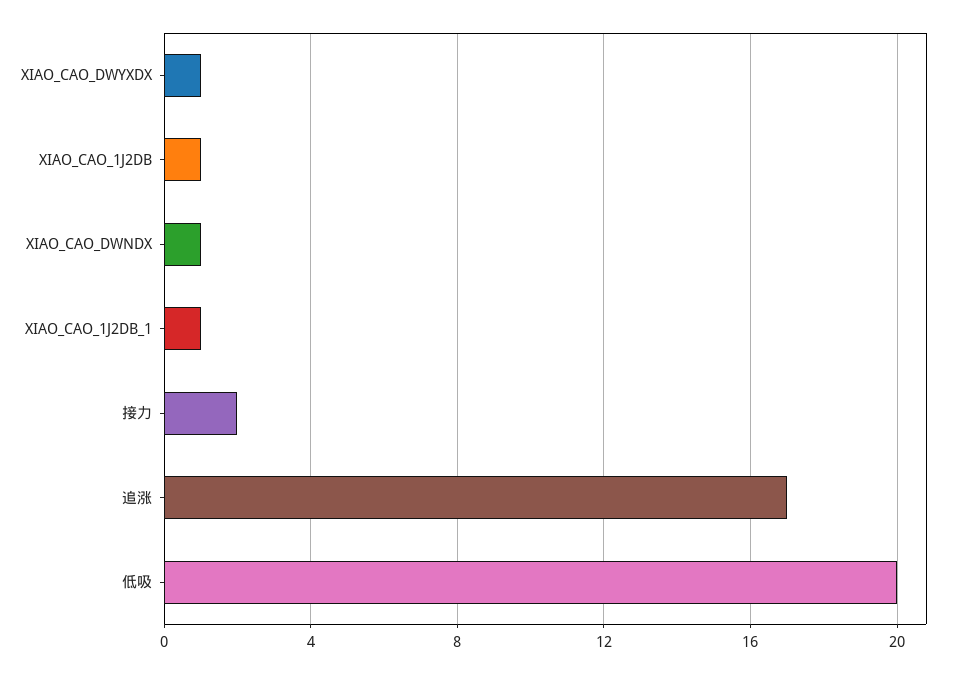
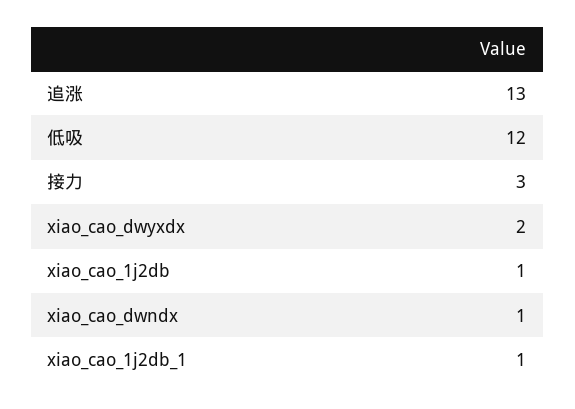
XIAO_CAO_DWYXDX: 1 -> 2
接力: 2 -> 3
追涨: 17 -> 13
低吸: 20 -> 12

